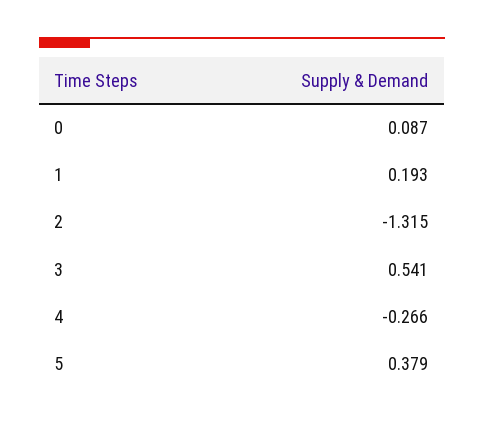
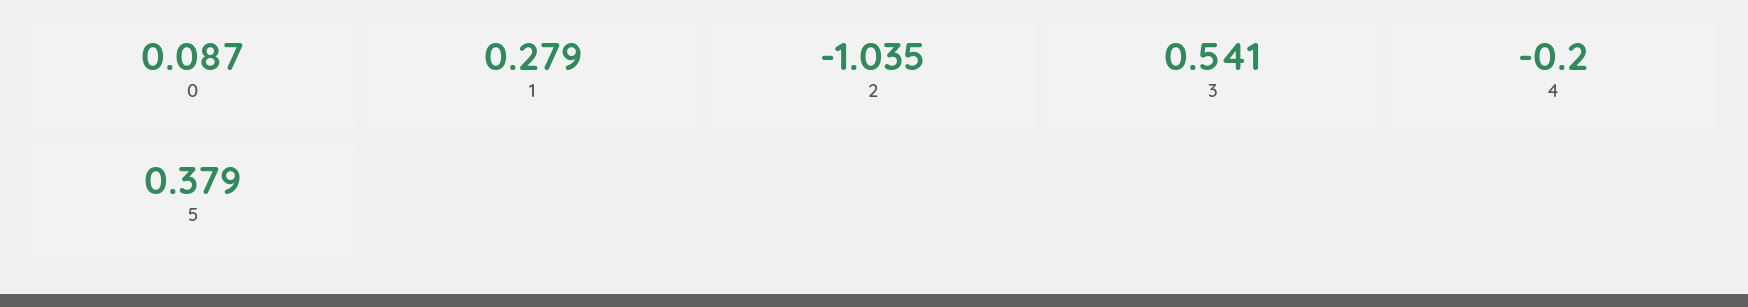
1: 0.193 -> 0.279
2: -1.315 -> -1.035
4: -0.266 -> -0.2

